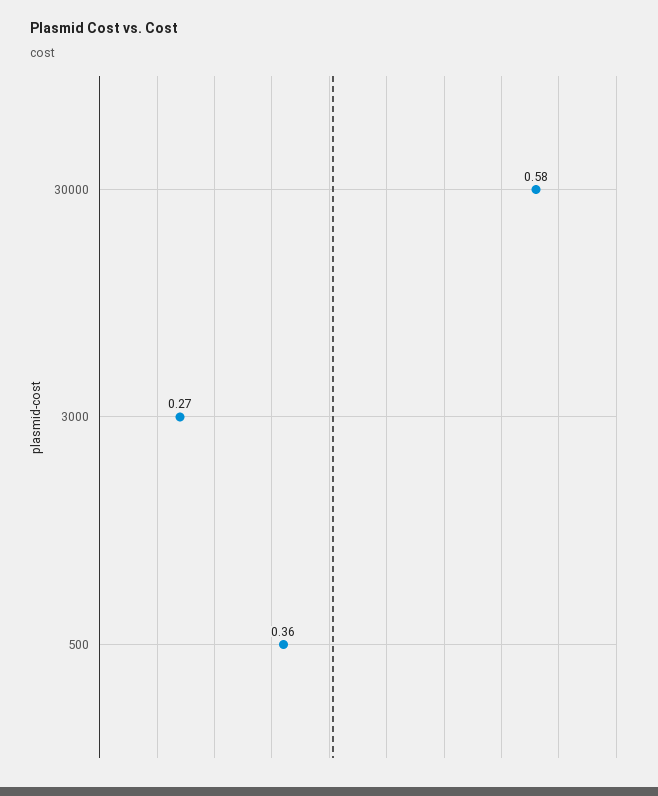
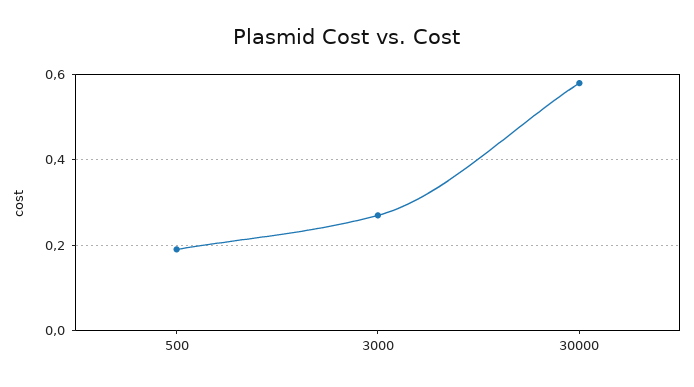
500: 0.36 -> 0.2

